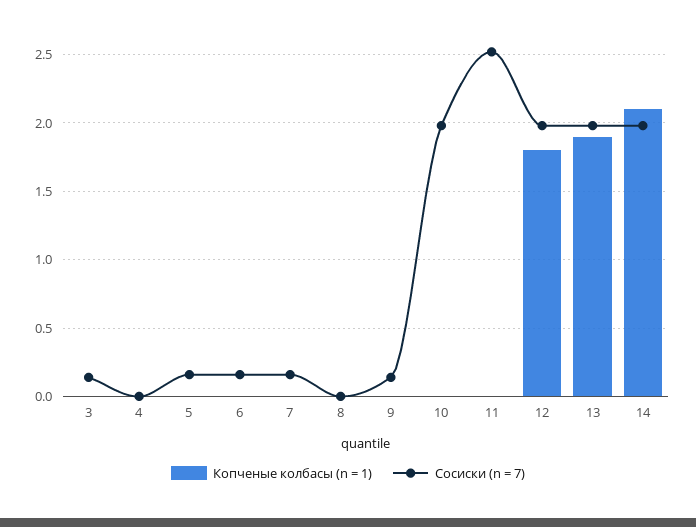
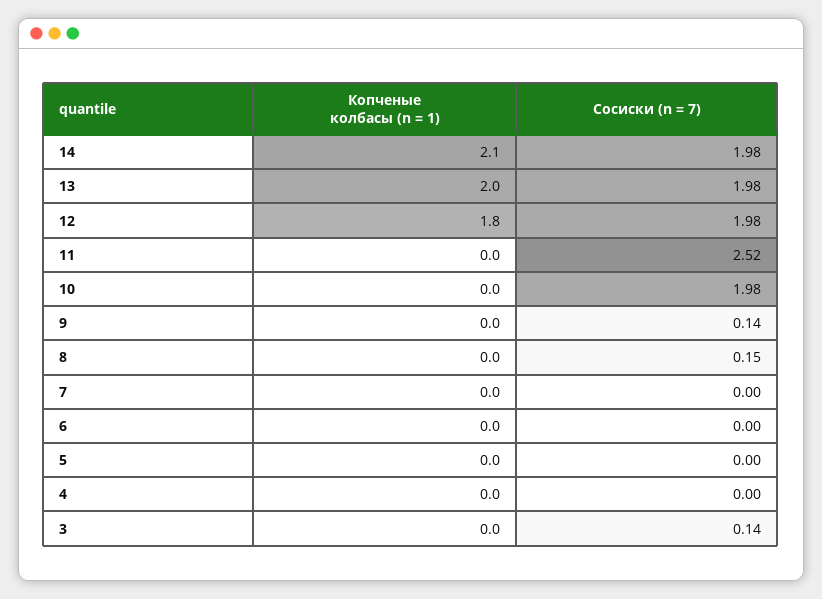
Сосиски (n = 7), 5: 0.15 -> 0
Сосиски (n = 7), 6: 0.15 -> 0
Сосиски (n = 7), 7: 0.15 -> 0
Сосиски (n = 7), 8: 0 -> 0.15
Копченые колбасы (n = 1), 13: 1.9 -> 2

